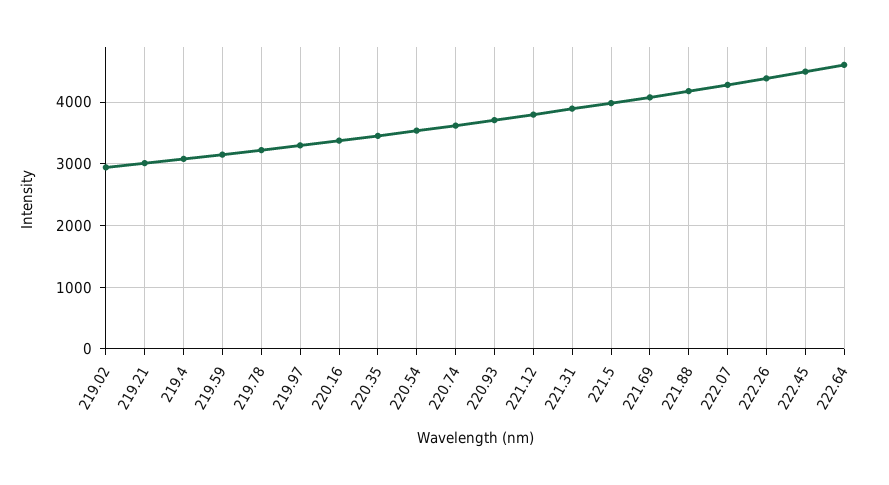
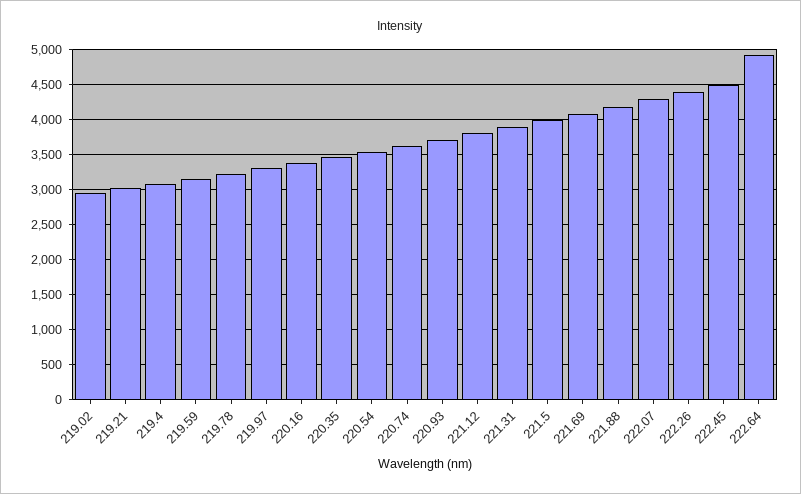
222.64: 4600 -> 4900

